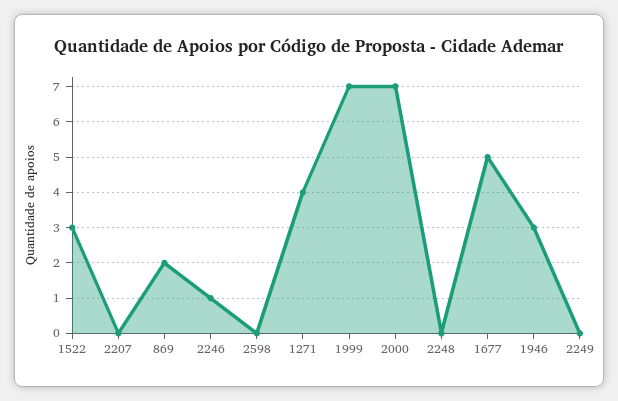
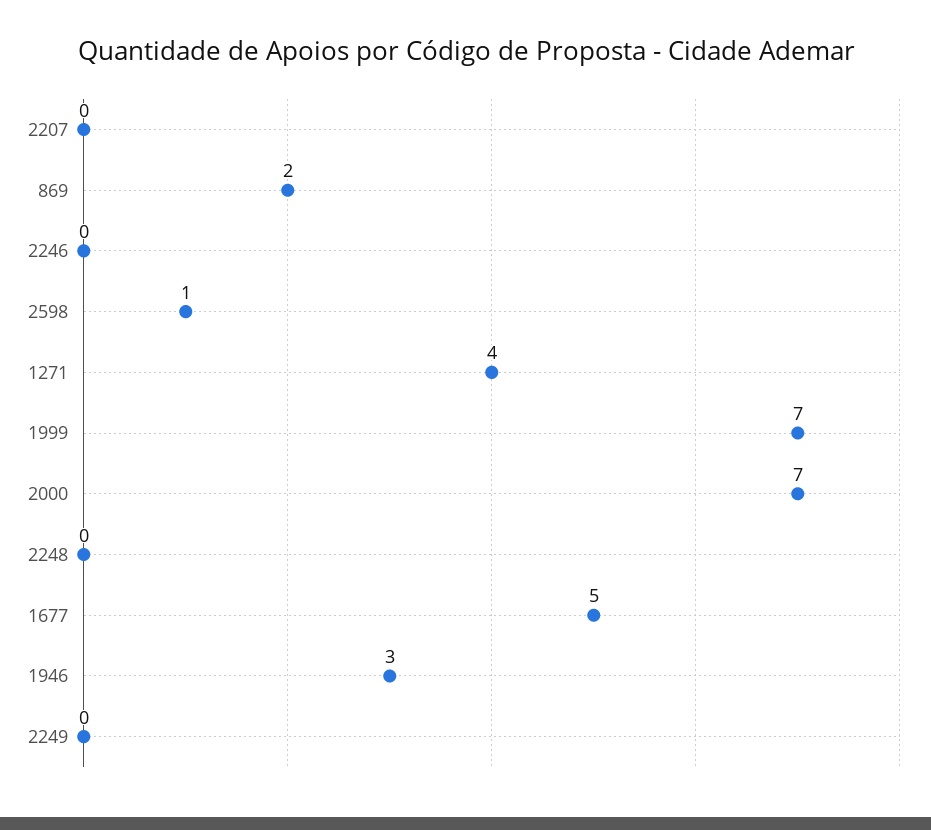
1522: 3 -> none
2246: 1 -> 0
2598: 0 -> 1

